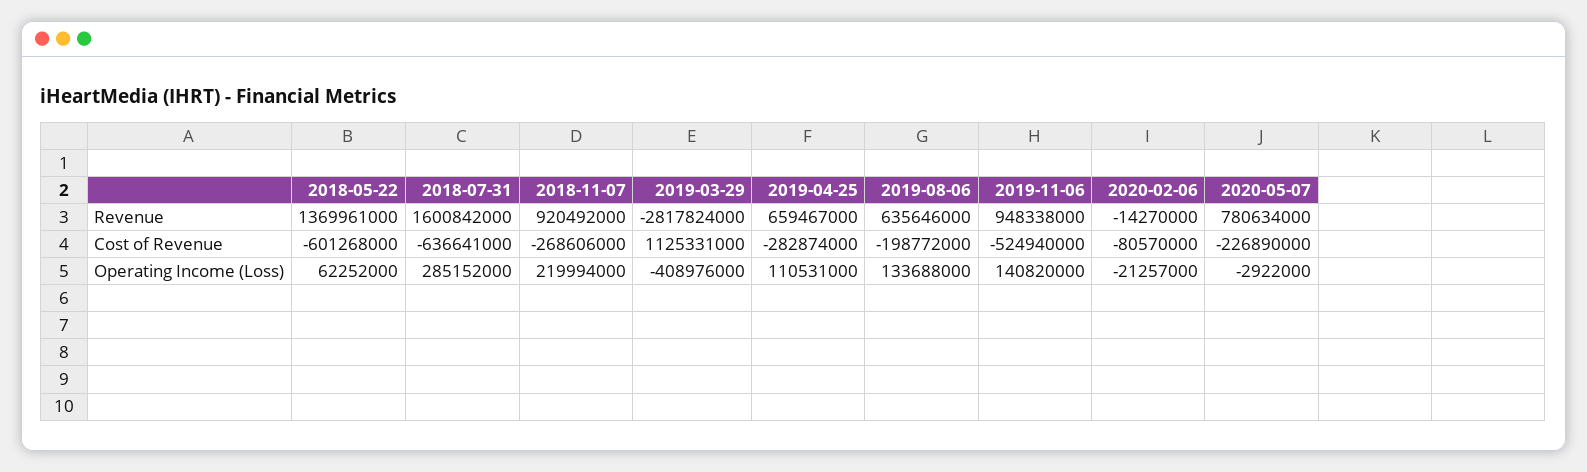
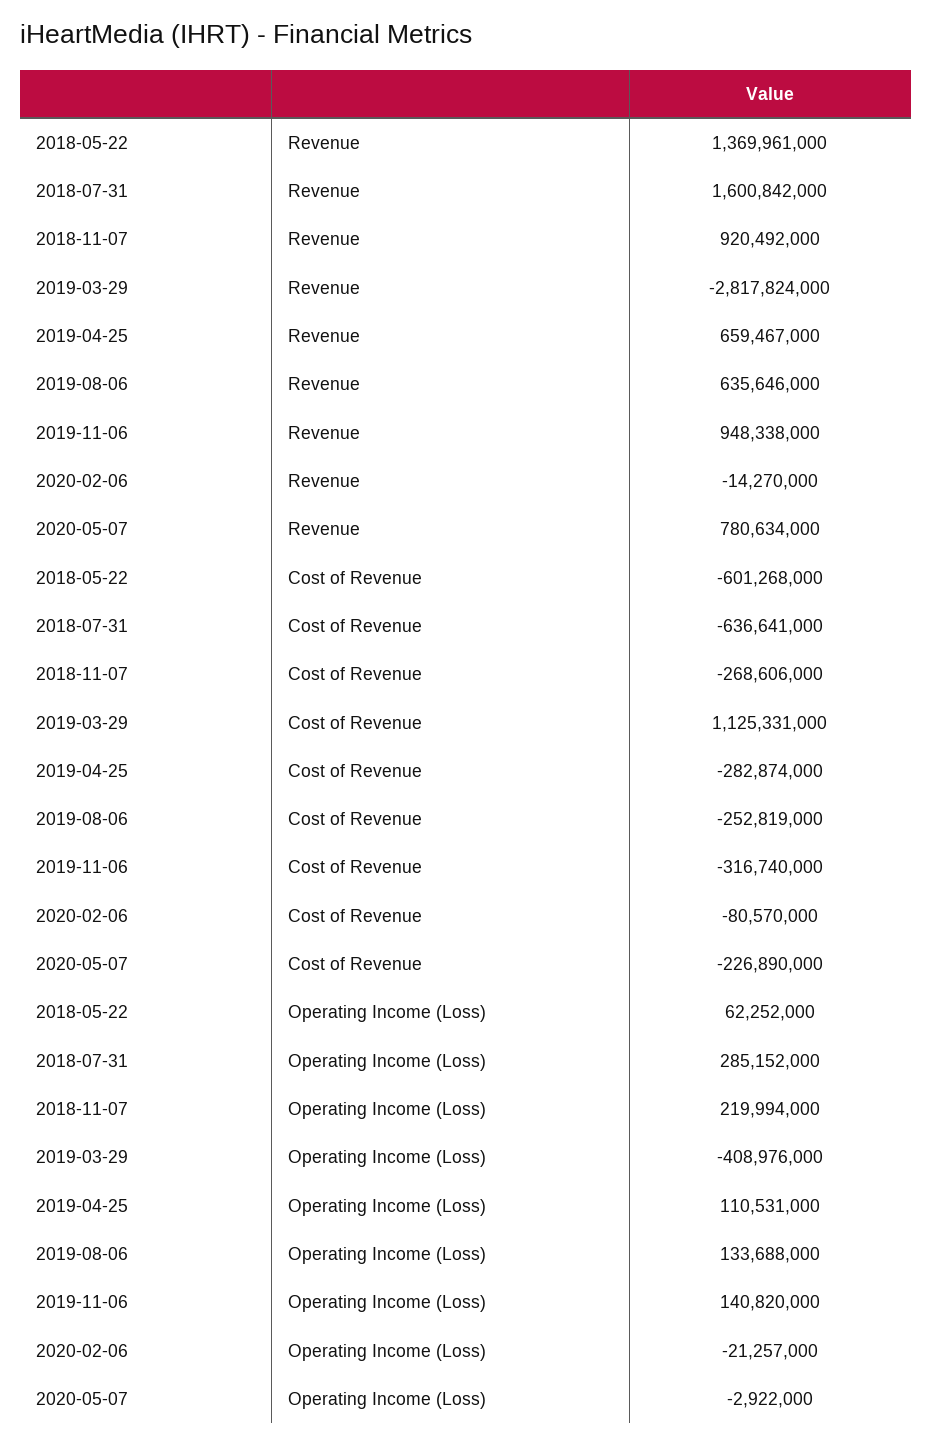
2019-08-06, Cost of Revenue: -198772000 -> -252819000
2019-11-06, Cost of Revenue: -524940000 -> -316740000

